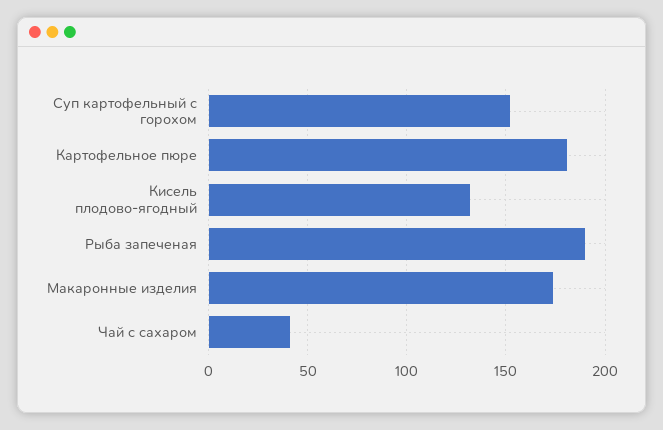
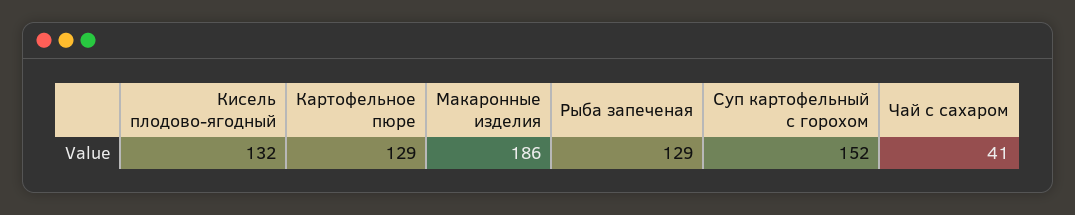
Картофельное пюре: 180 -> 129
Рыба запеченая: 190 -> 129
Макаронные изделия: 175 -> 186

